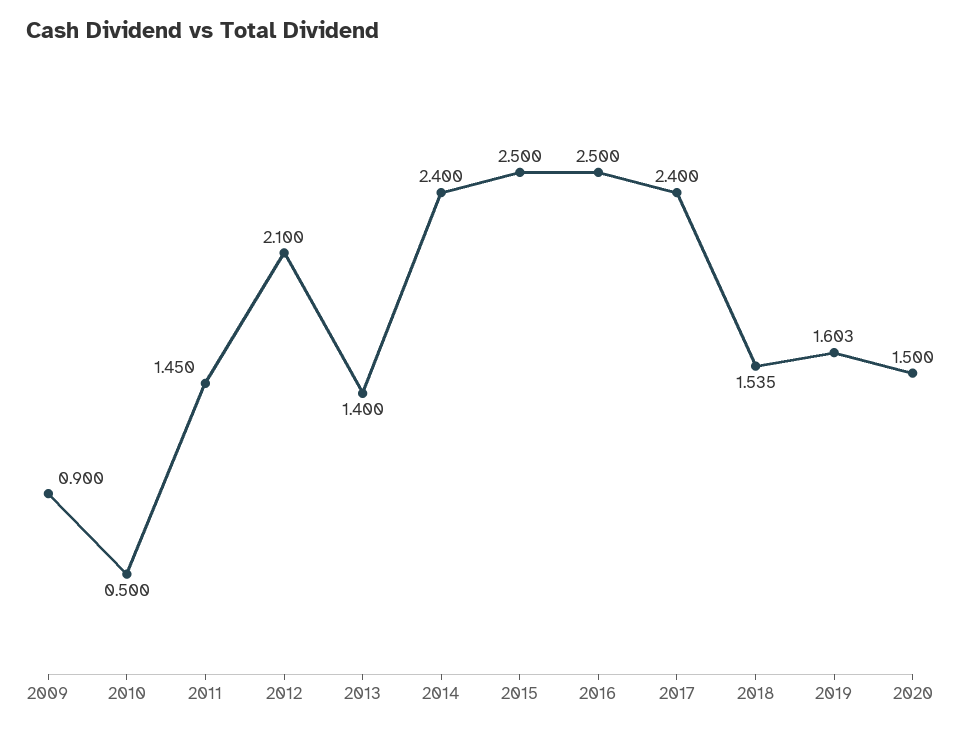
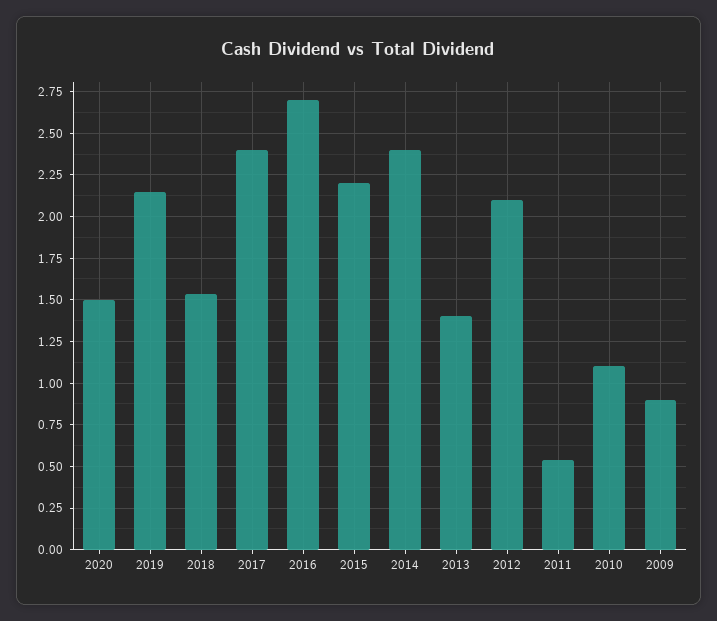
2010: 0.5 -> 1.1
2011: 1.45 -> 0.55
2015: 2.5 -> 2.2
2016: 2.5 -> 2.7
2019: 1.603 -> 2.15

